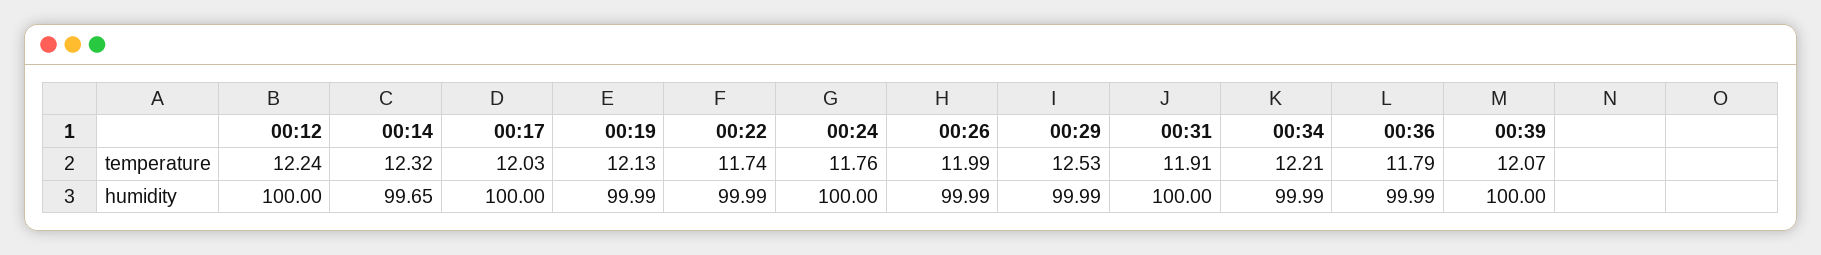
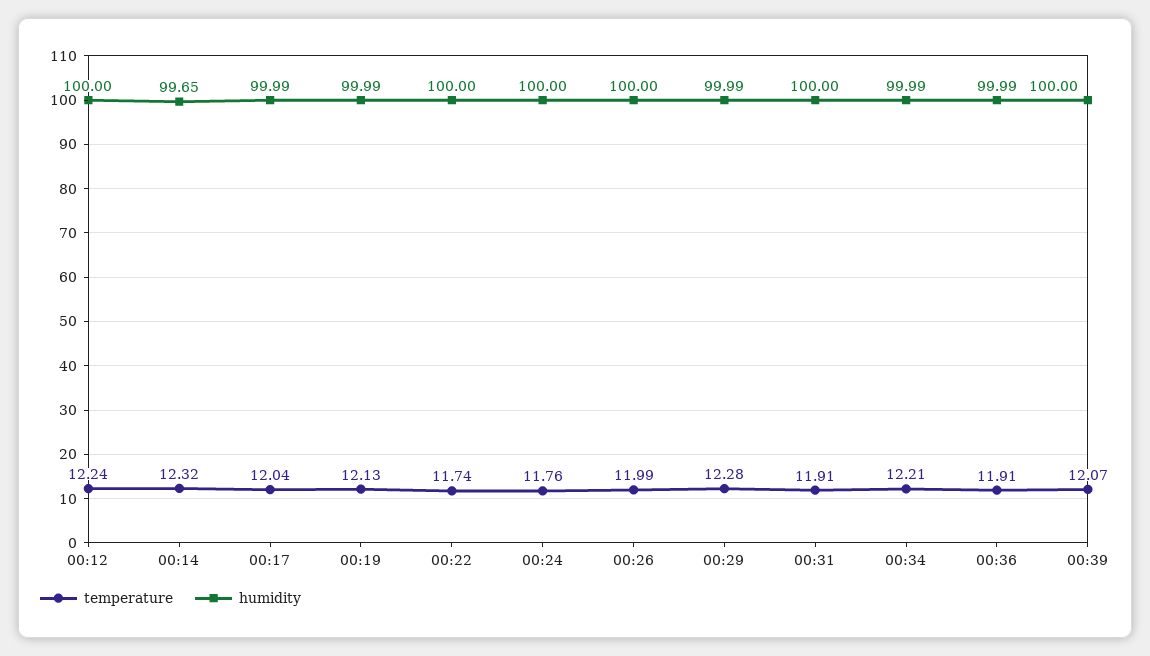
temperature, 00:17: 12.03 -> 12.04
temperature, 00:29: 12.53 -> 12.28
temperature, 00:36: 11.79 -> 11.91
humidity, 00:17: 100 -> 99.99
humidity, 00:22: 99.99 -> 100
humidity, 00:26: 99.99 -> 100

